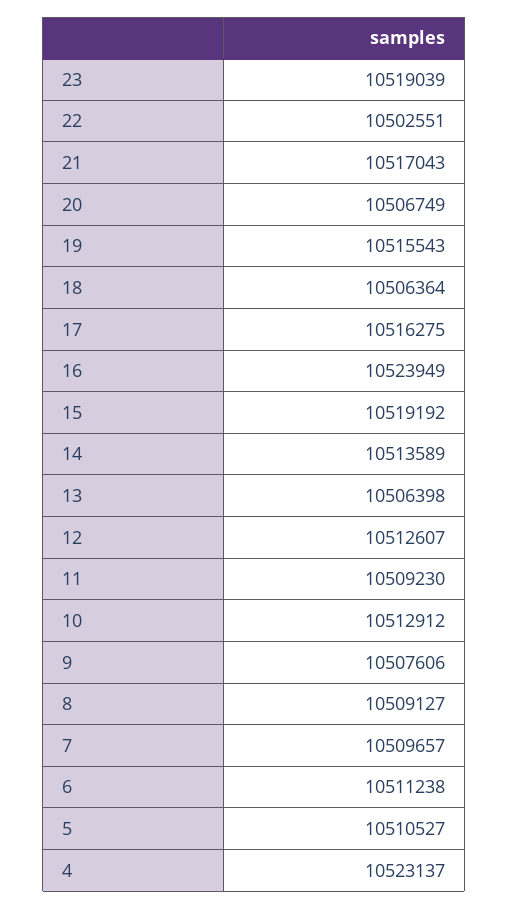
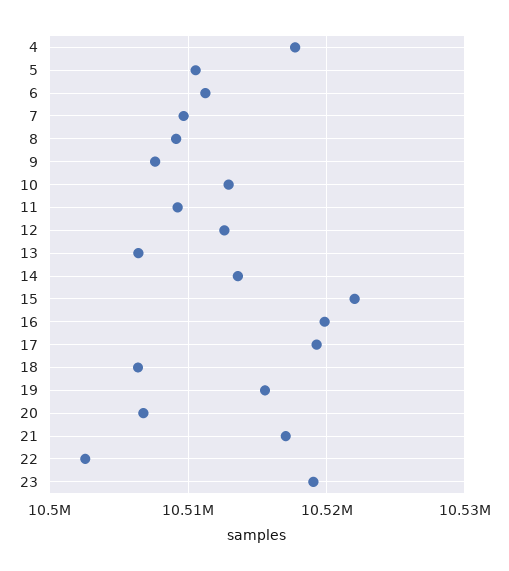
17: 10516275 -> 10519000
16: 10523949 -> 10520000
15: 10519192 -> 10522000
4: 10523137 -> 10518000

